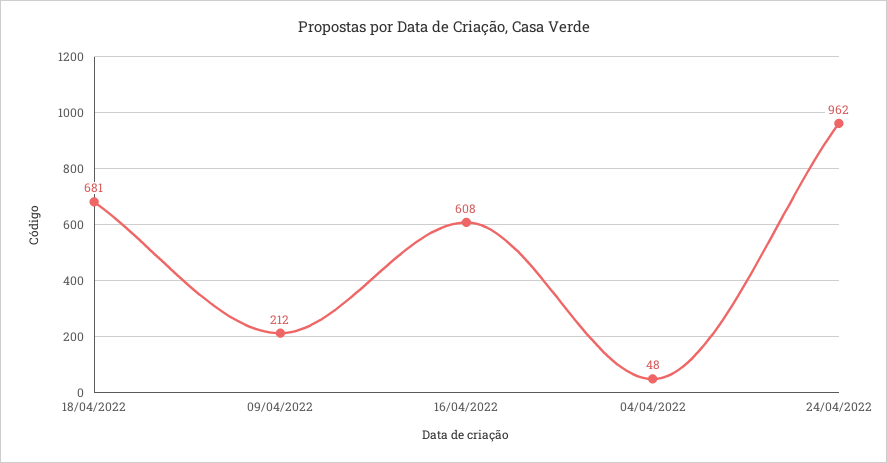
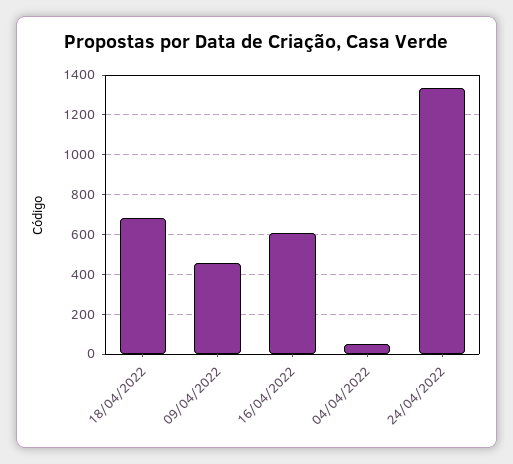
09/04/2022: 212 -> 450
24/04/2022: 962 -> 1350

